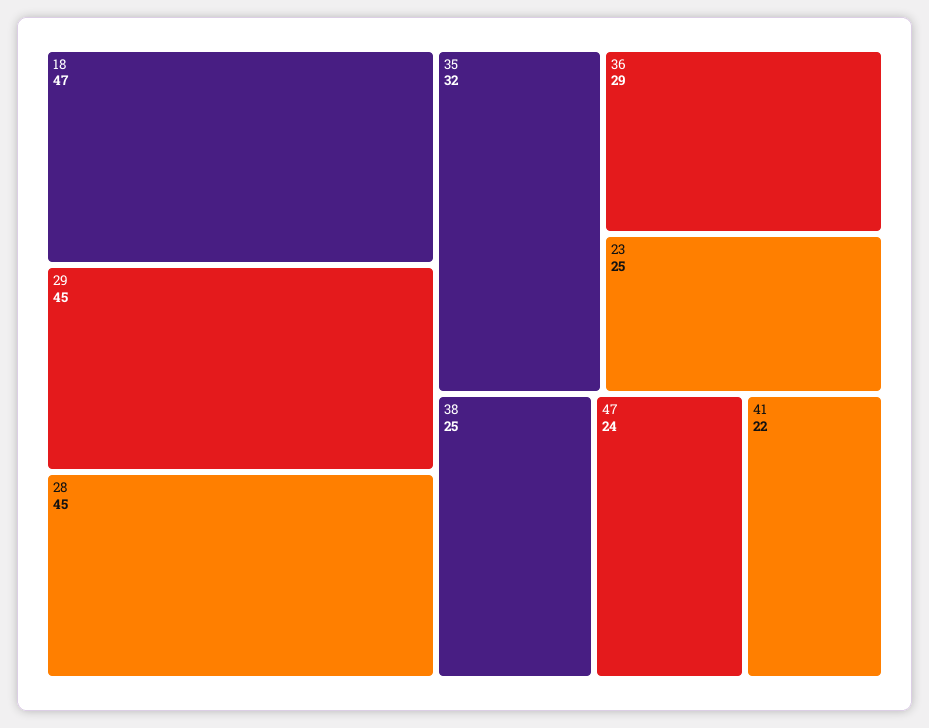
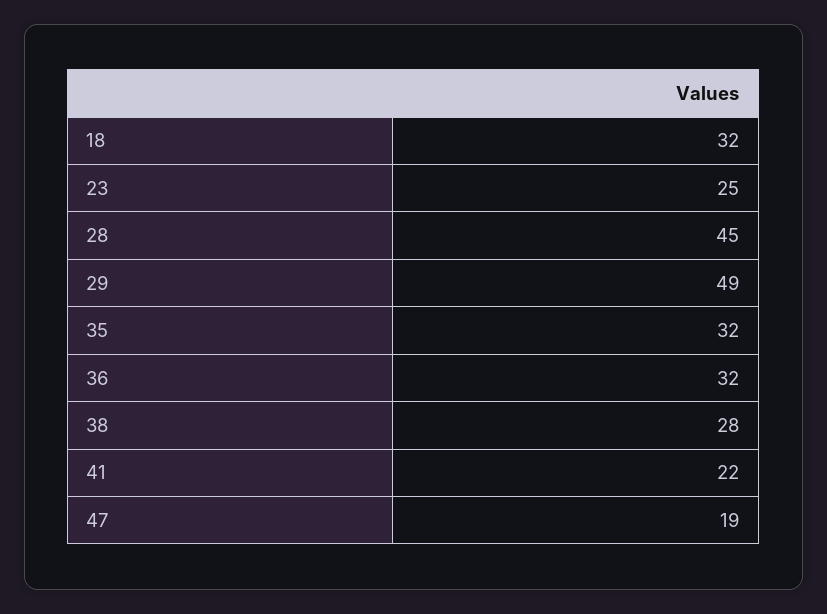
18: 47 -> 32
29: 45 -> 49
36: 29 -> 32
38: 25 -> 28
47: 24 -> 19

